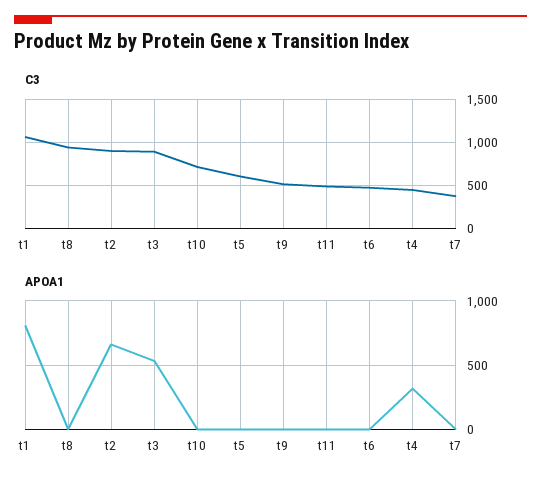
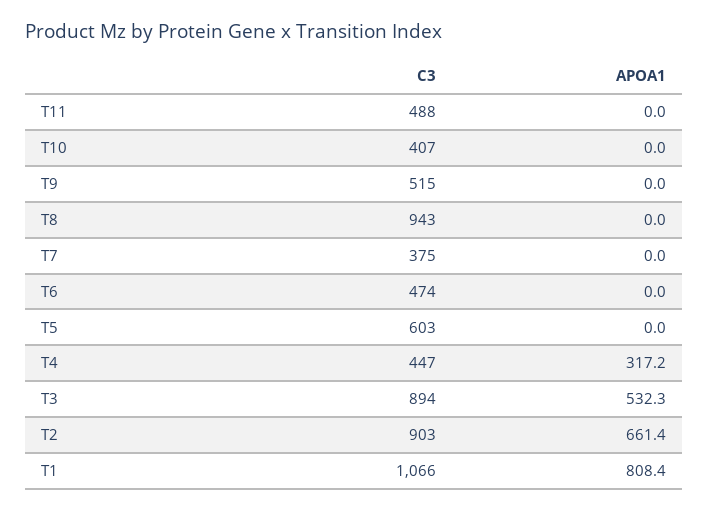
C3, t10: 700 -> 407

